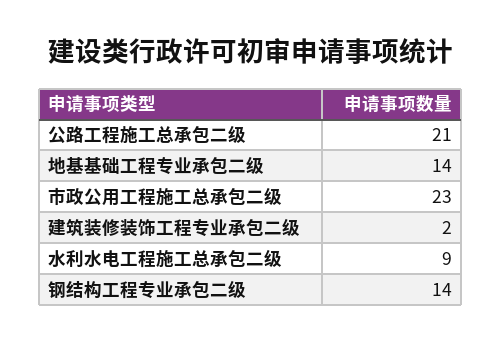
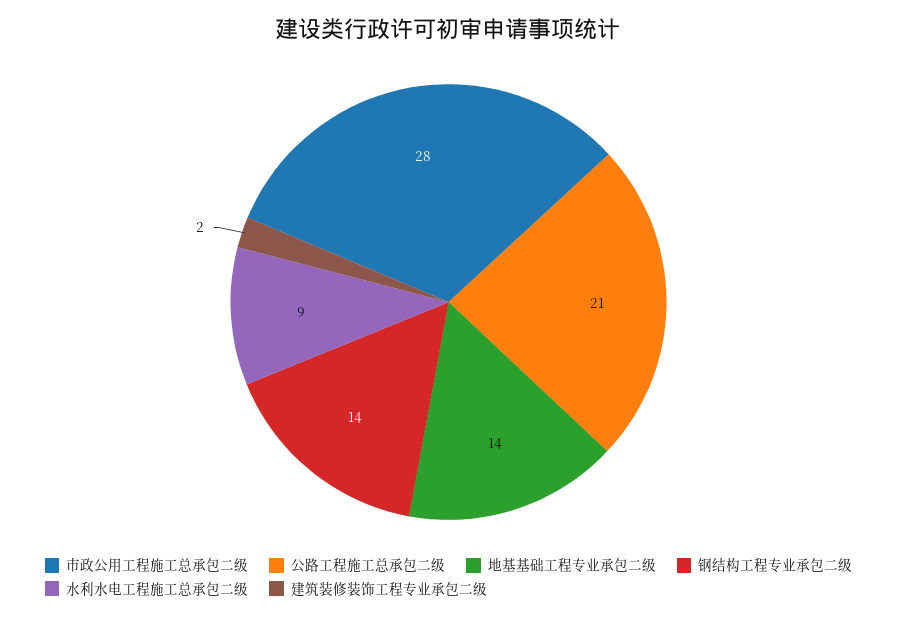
市政公用工程施工总承包二级: 23 -> 28

